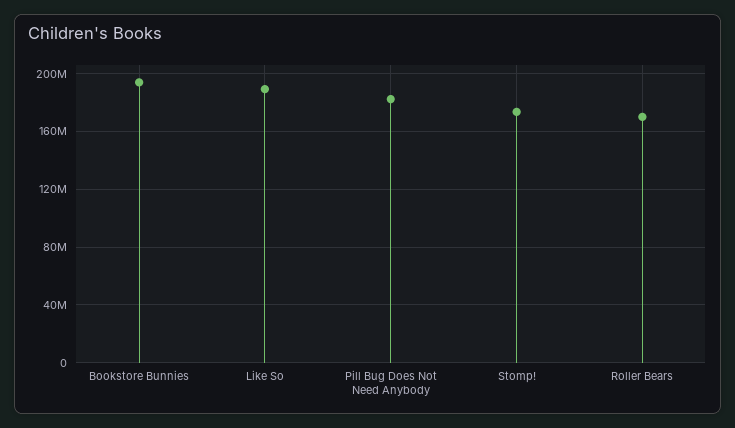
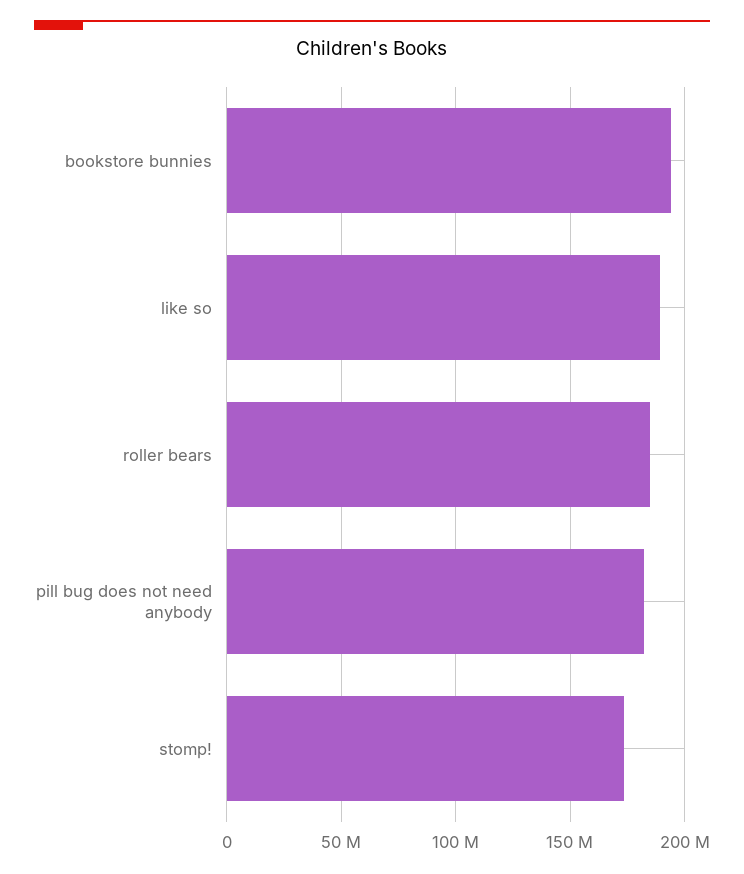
Roller Bears: 170000000 -> 185000000

